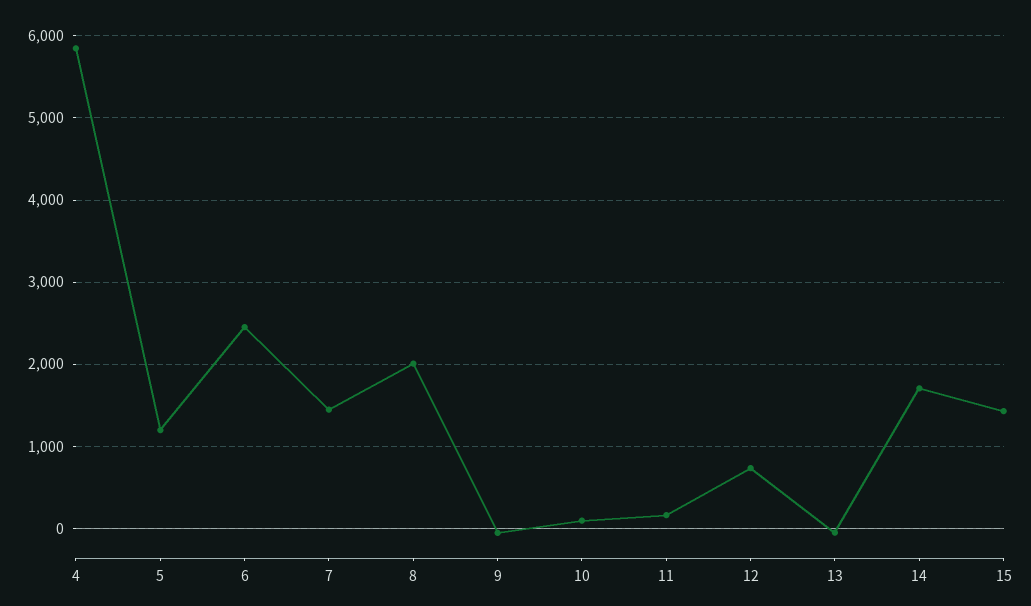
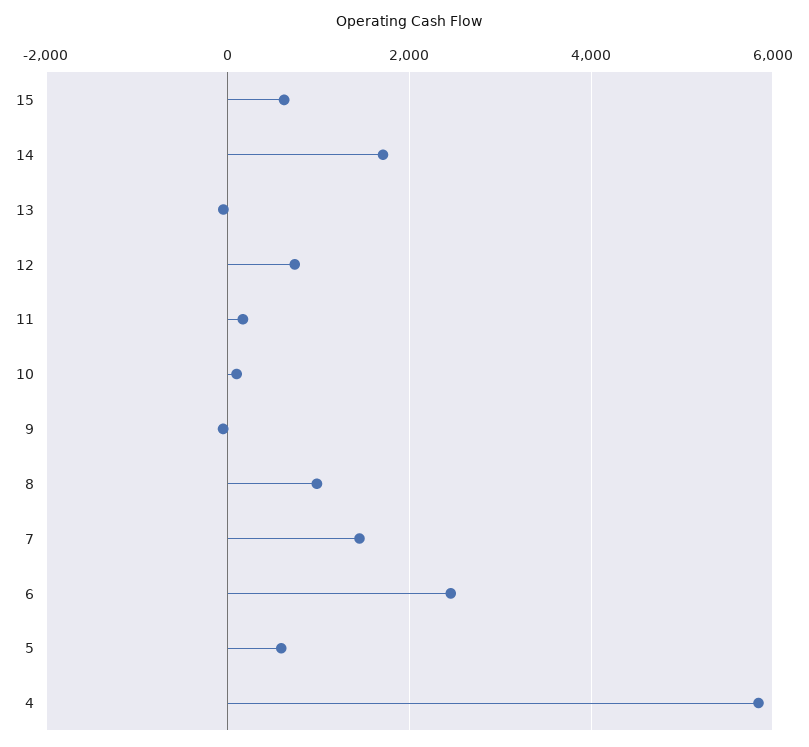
5: 1200 -> 600
8: 2000 -> 1000
15: 1400 -> 600

